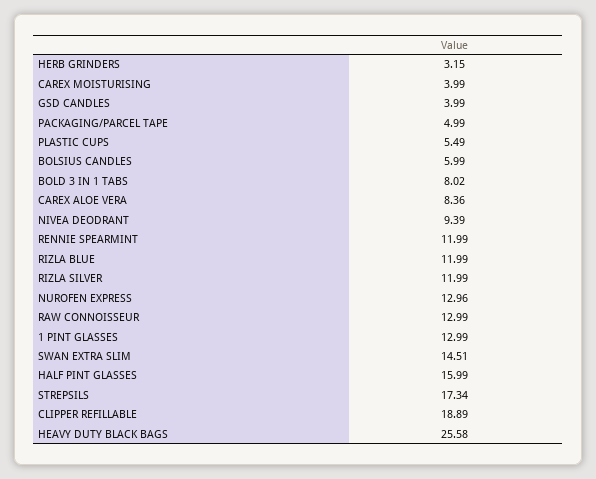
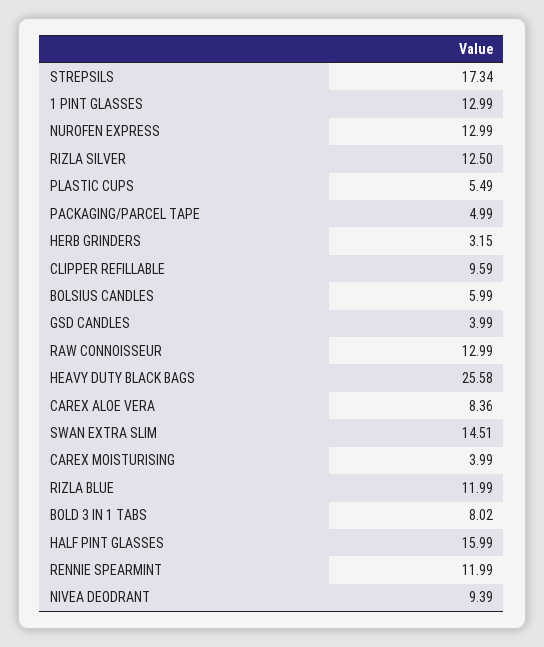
RIZLA SILVER: 11.99 -> 12.5
NUROFEN EXPRESS: 12.96 -> 12.99
CLIPPER REFILLABLE: 18.89 -> 9.59

